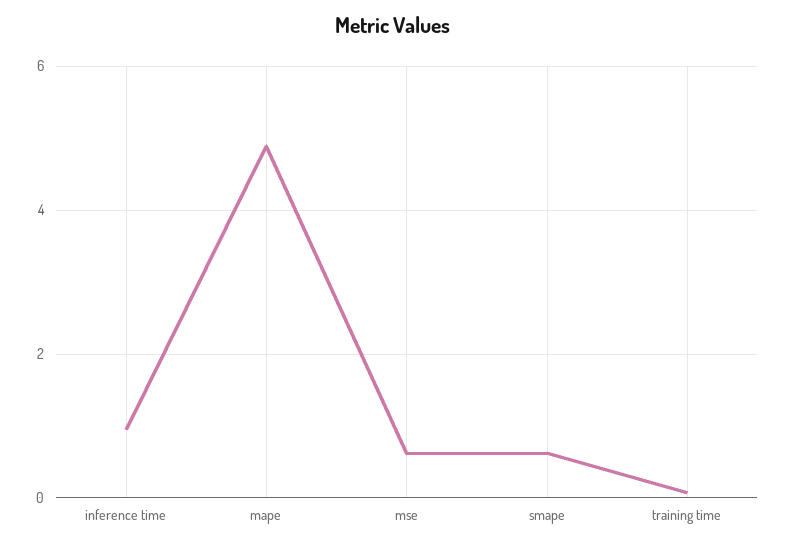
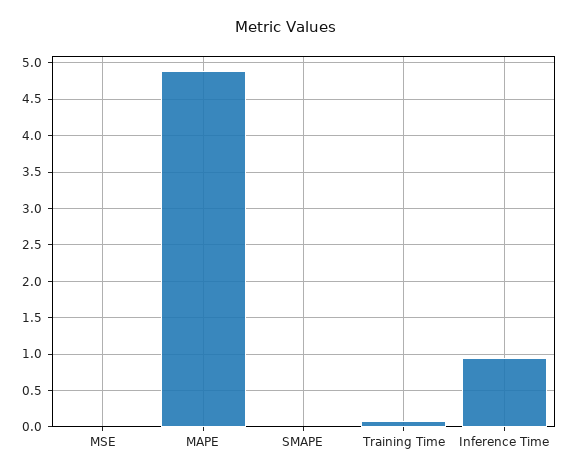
mse: 0.6 -> 0
smape: 0.6 -> 0

